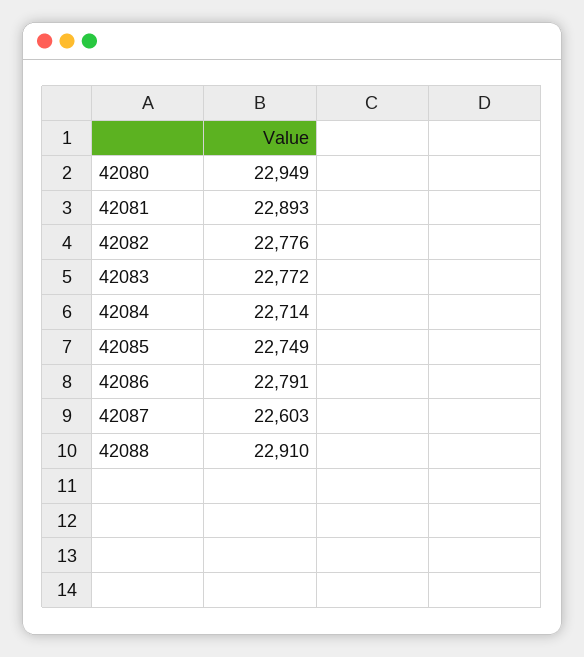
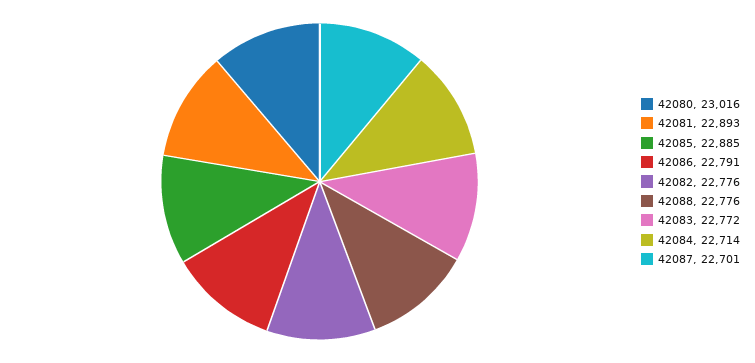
42080: 22949 -> 23016
42085: 22749 -> 22885
42087: 22603 -> 22701
42088: 22910 -> 22776

